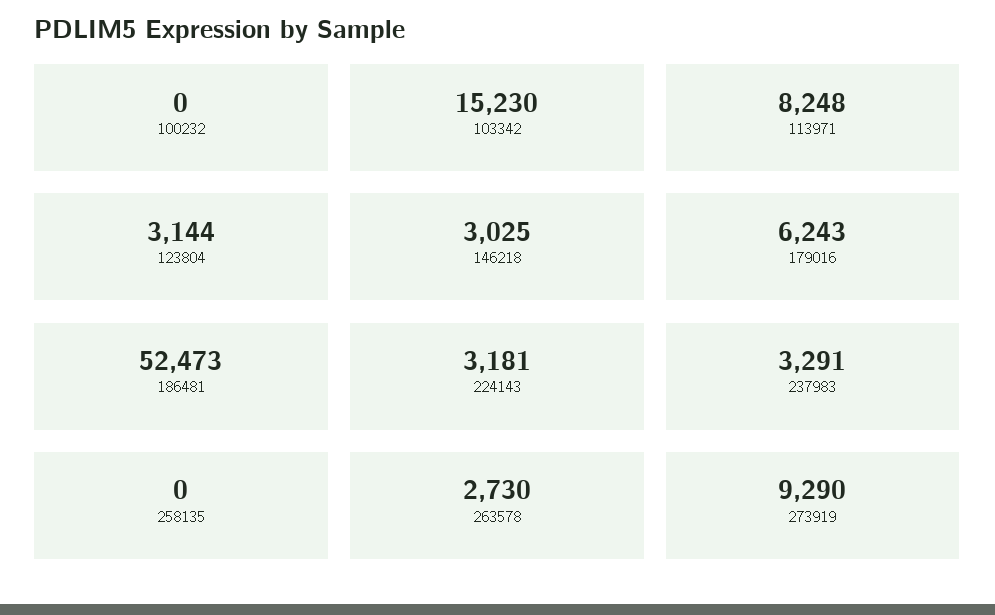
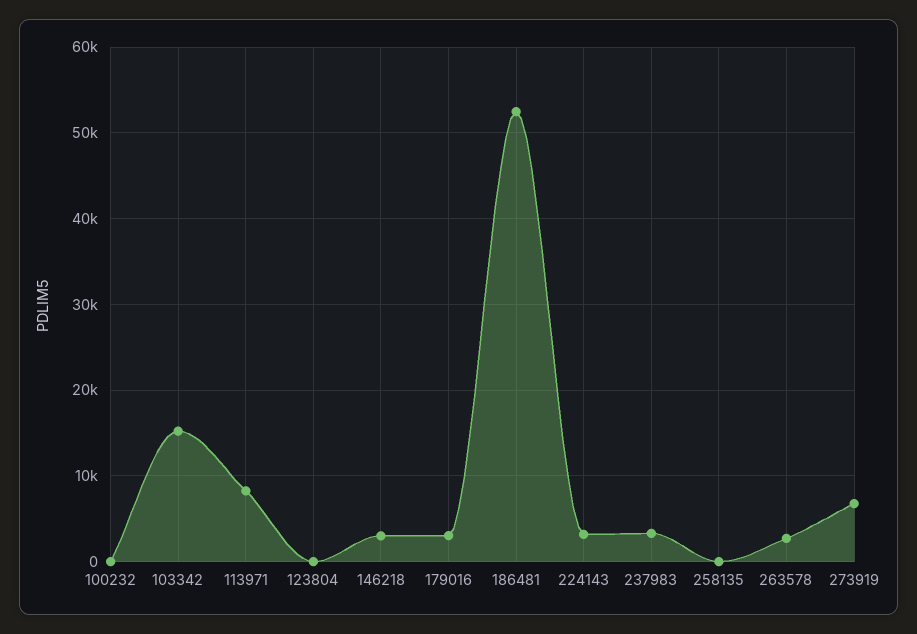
123804: 3144 -> 0
179016: 6243 -> 3000
273919: 9290 -> 7000

